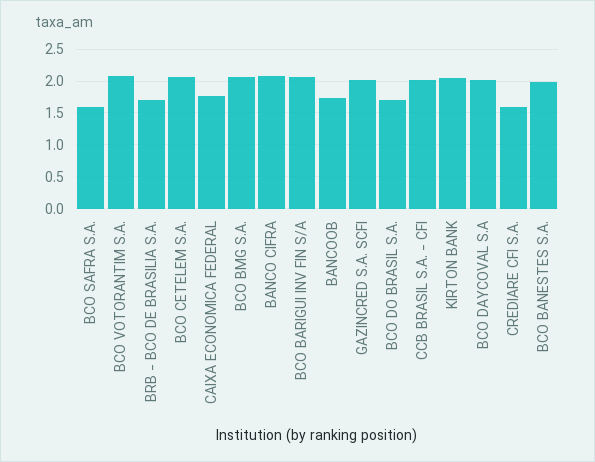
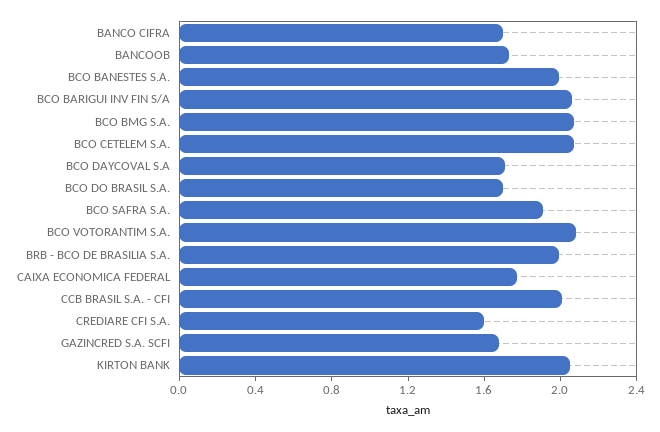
BCO SAFRA S.A.: 1.6 -> 1.9
BRB - BCO DE BRASILIA S.A.: 1.7 -> 2
BANCO CIFRA: 2.1 -> 1.7
GAZINCRED S.A. SCFI: 2 -> 1.7
BCO DAYCOVAL S.A: 2 -> 1.7

